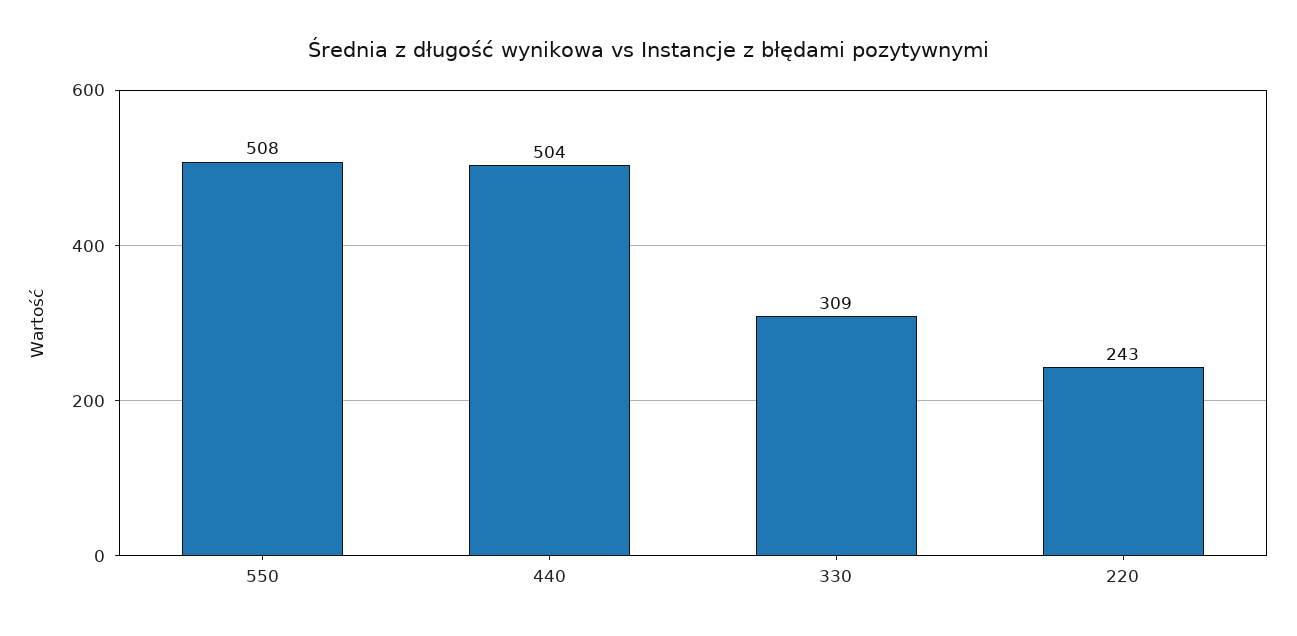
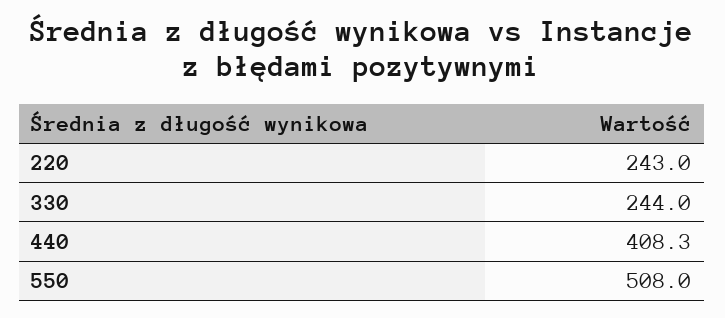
440: 504 -> 408.3
330: 309 -> 244

